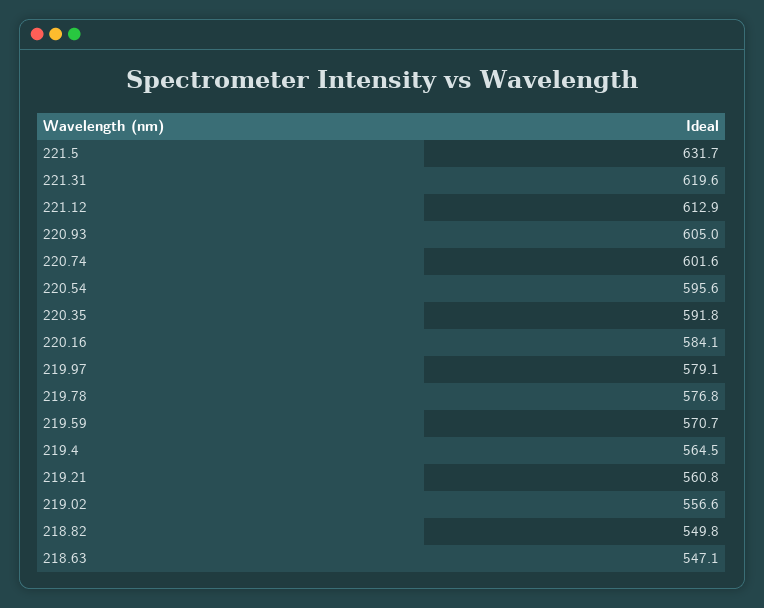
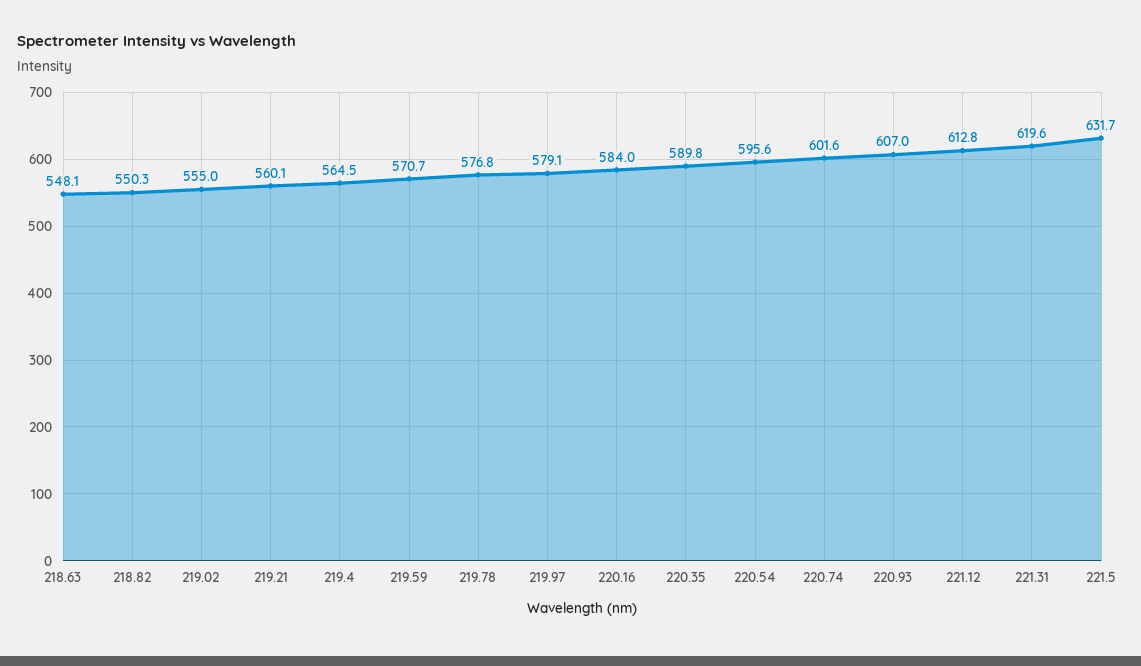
221.12: 612.9 -> 612.8
220.93: 605 -> 607
220.35: 591.8 -> 589.8
220.16: 584.1 -> 584
219.21: 560.8 -> 560.1
219.02: 556.6 -> 555
218.82: 549.8 -> 550.3
218.63: 547.1 -> 548.1

